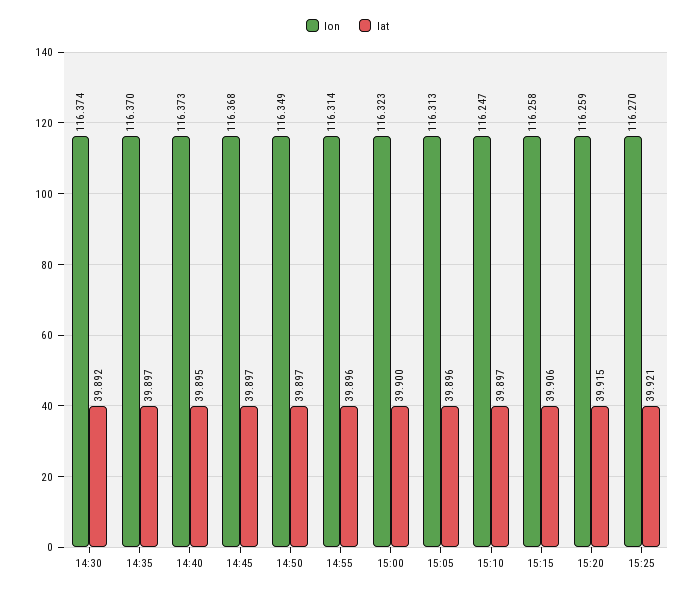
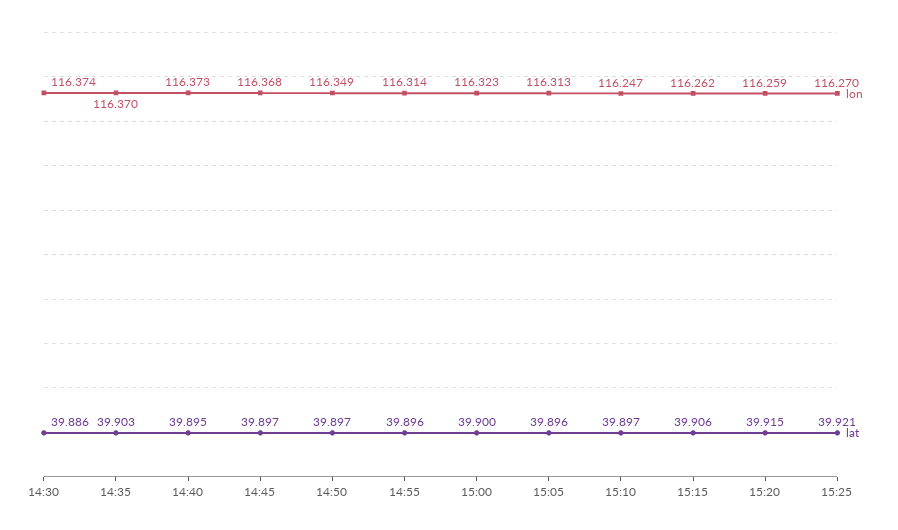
lat, 14:30: 39.892 -> 39.886
lat, 14:35: 39.897 -> 39.903
lon, 15:15: 116.258 -> 116.262

